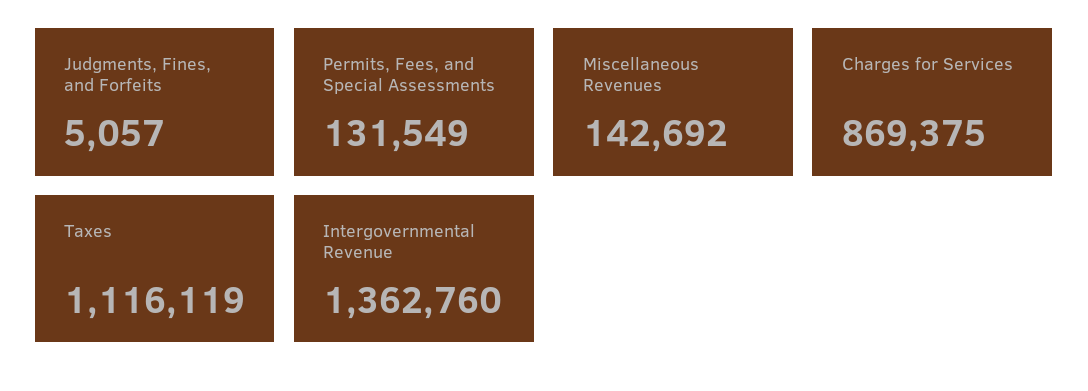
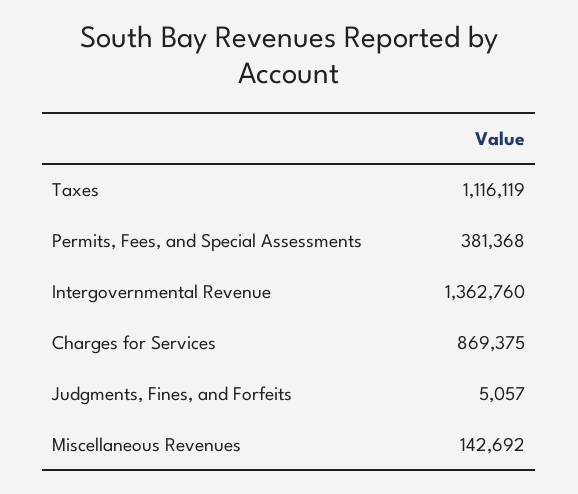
Permits, Fees, and Special Assessments: 131549 -> 381368

